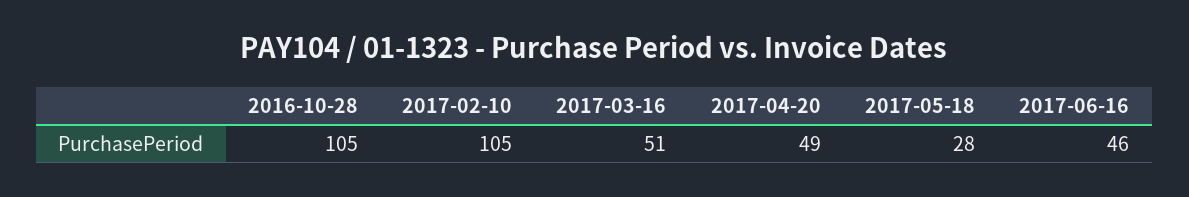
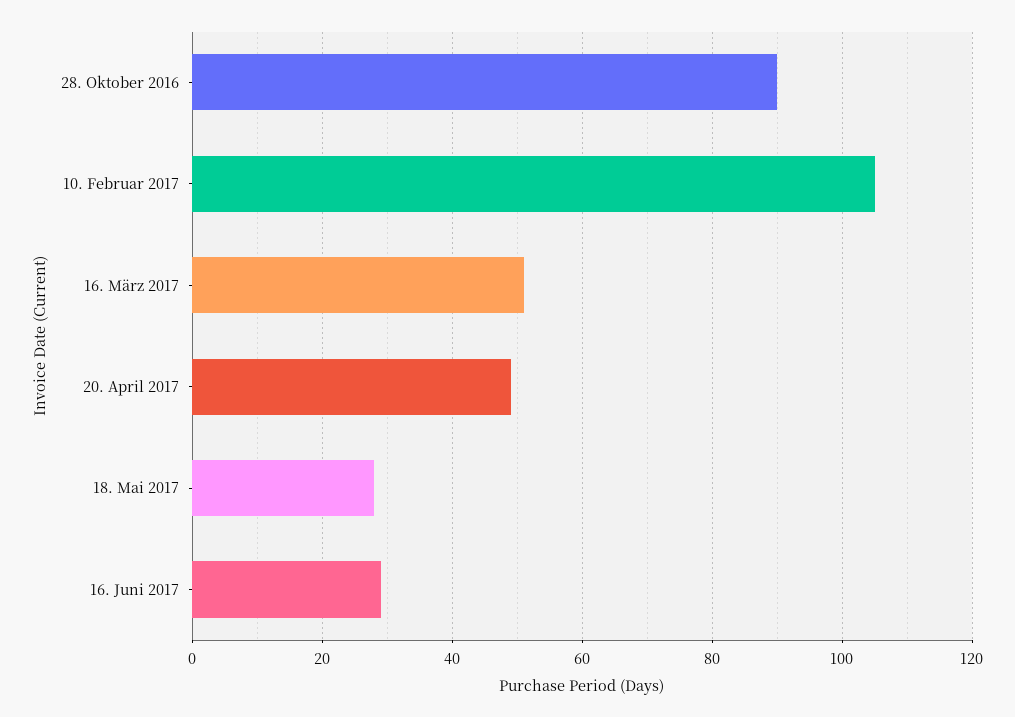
2016-10-28: 105 -> 90
2017-06-16: 46 -> 30

